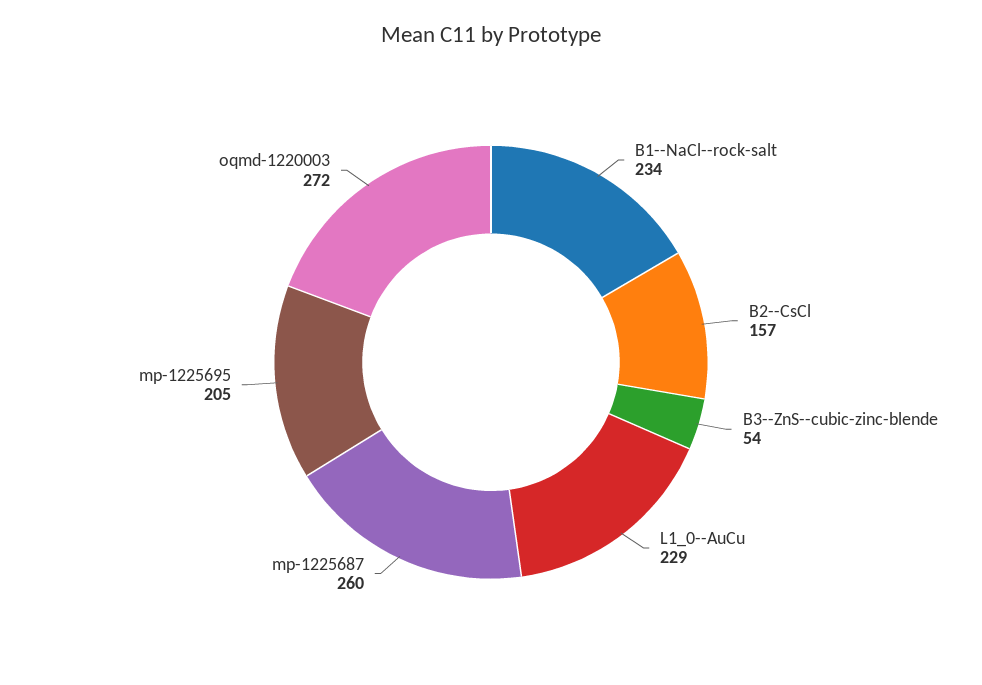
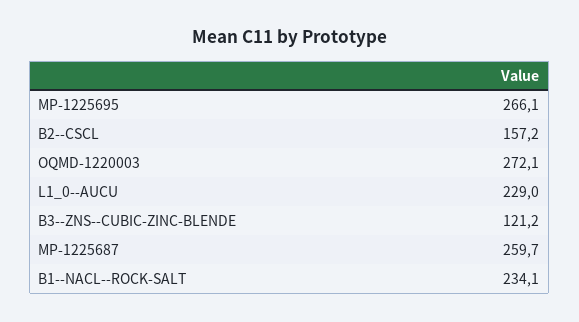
B3--ZnS--cubic-zinc-blende: 54 -> 121.2
mp-1225695: 205 -> 266.1

